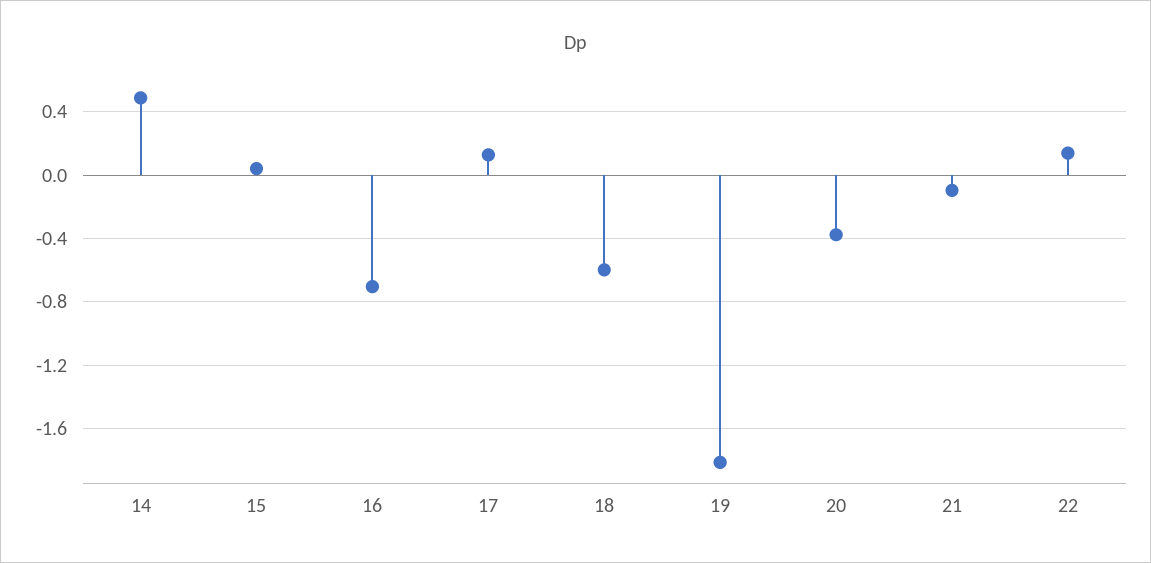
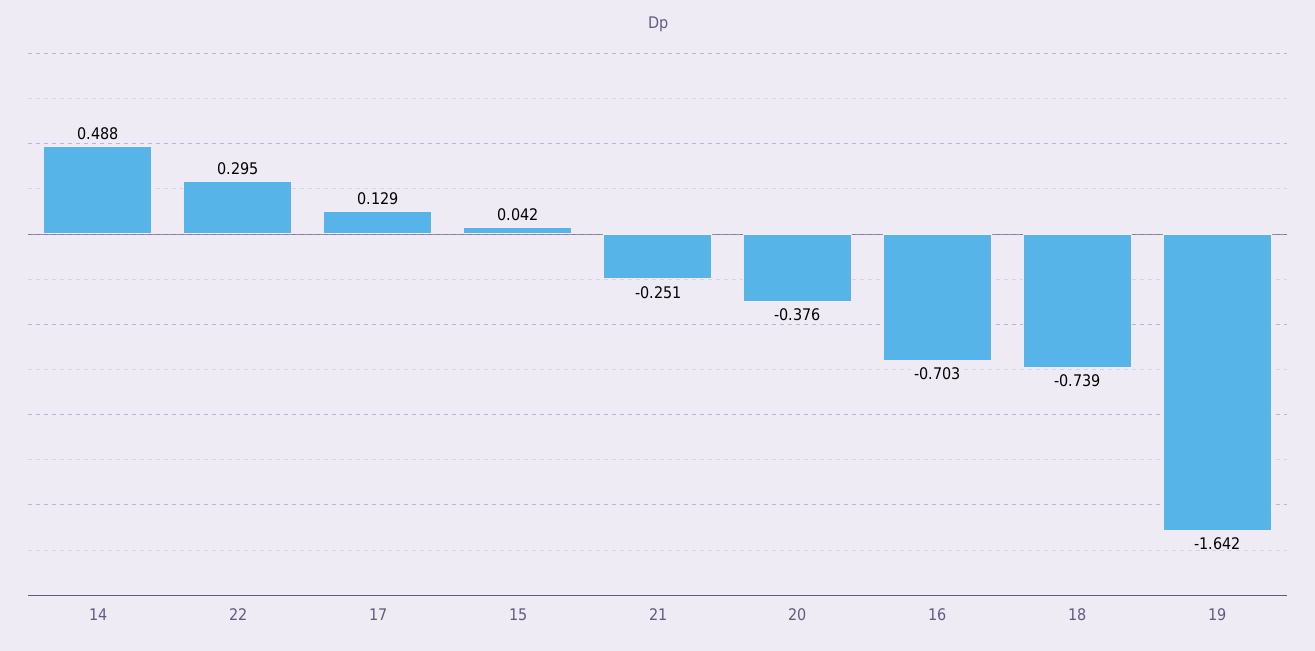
18: -0.6 -> -0.739
19: -1.8 -> -1.642
21: -0.1 -> -0.251
22: 0.15 -> 0.295

